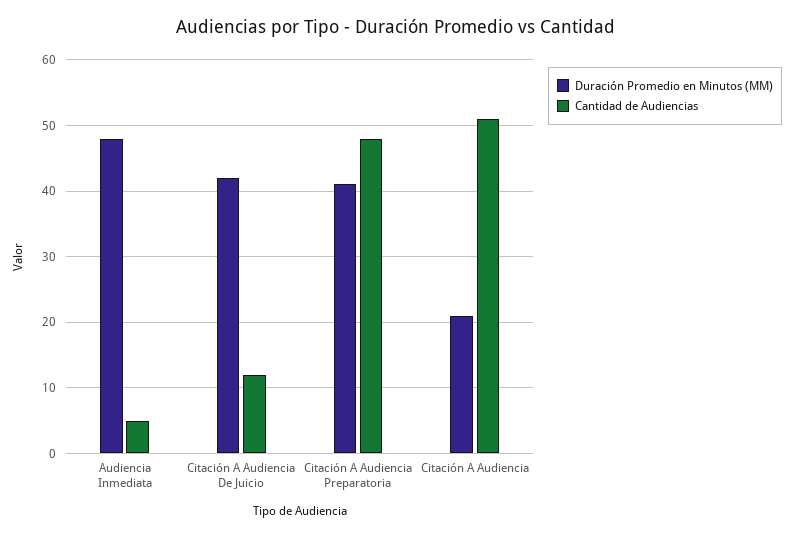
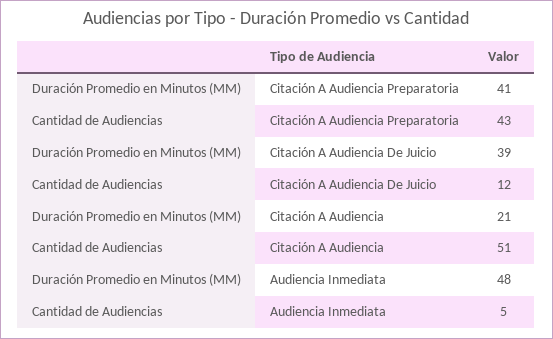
Duración Promedio en Minutos (MM), Citación A Audiencia De Juicio: 42 -> 39
Cantidad de Audiencias, Citación A Audiencia Preparatoria: 48 -> 43

